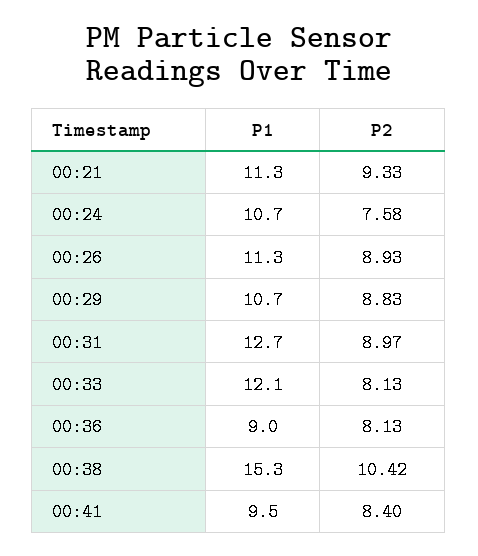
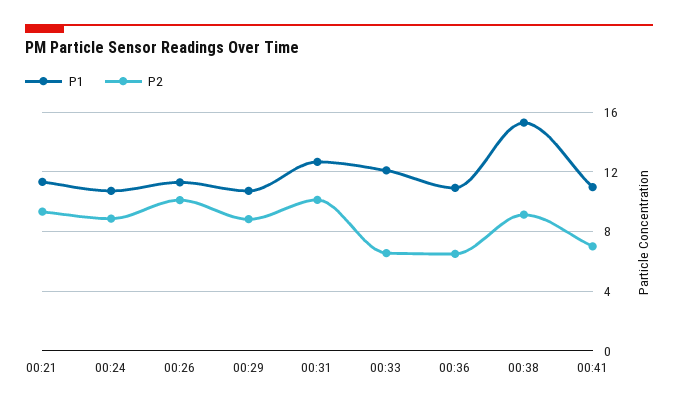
P2, 00:24: 7.58 -> 9
P2, 00:26: 8.93 -> 10
P2, 00:31: 8.97 -> 10
P2, 00:33: 8.13 -> 6.5
P1, 00:36: 9 -> 11
P2, 00:36: 8.13 -> 6.5
P2, 00:38: 10.42 -> 9
P1, 00:41: 9.5 -> 11
P2, 00:41: 8.4 -> 7

